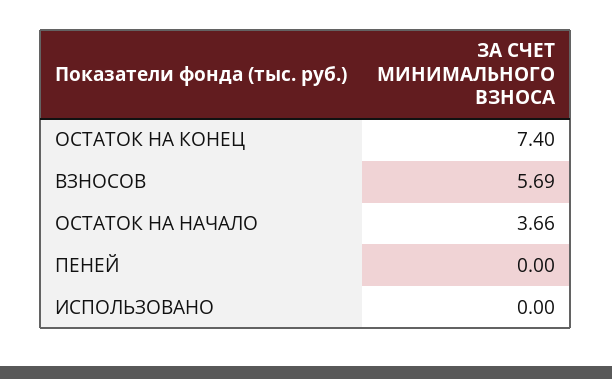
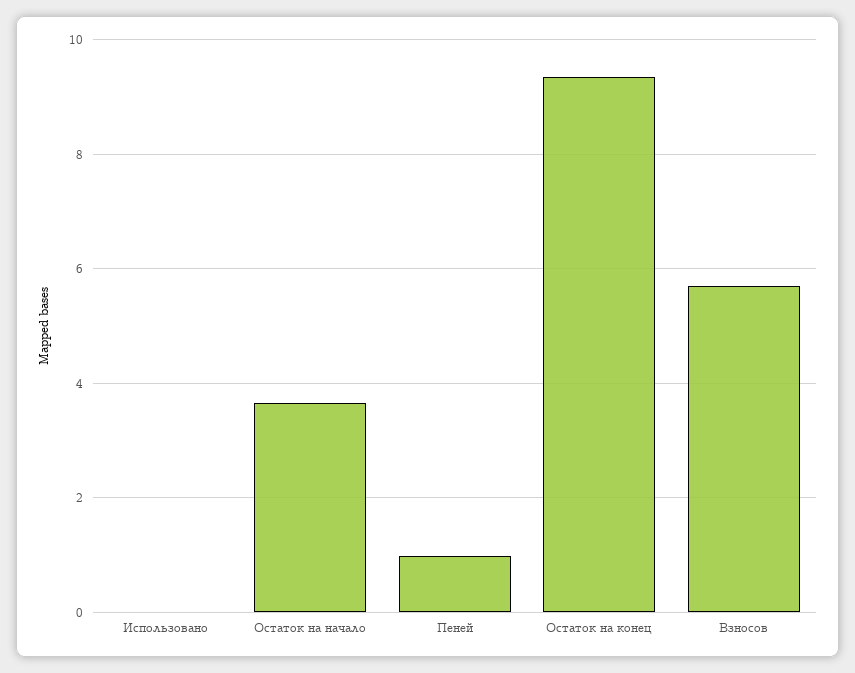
ОСТАТОК НА КОНЕЦ: 7.4 -> 9.4
ПЕНЕЙ: 0 -> 1

